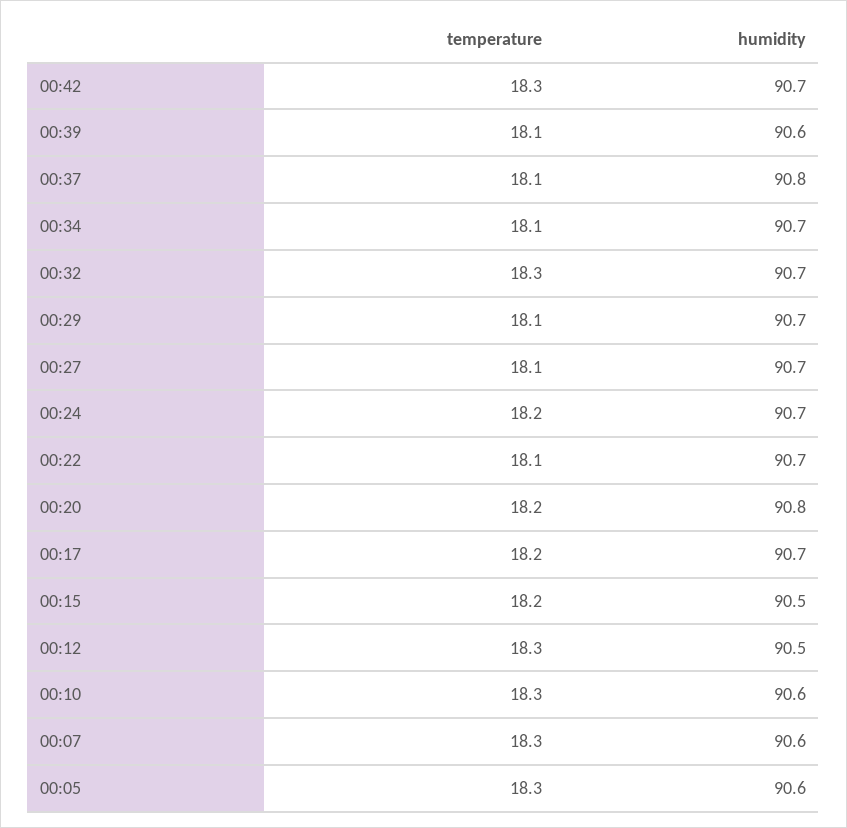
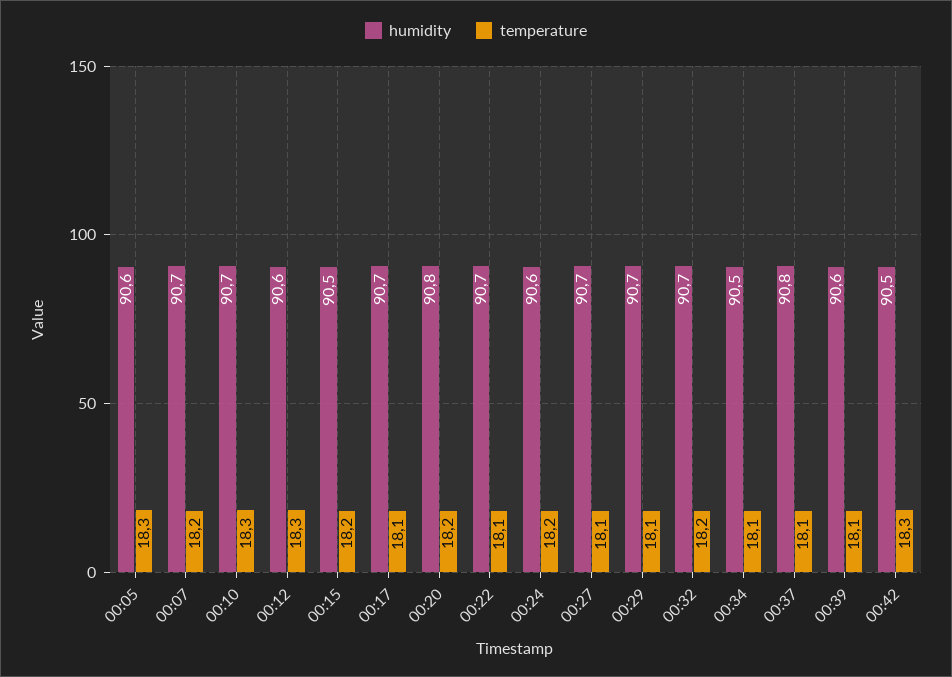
humidity, 00:42: 90.7 -> 90.5
humidity, 00:34: 90.7 -> 90.5
temperature, 00:32: 18.3 -> 18.2
humidity, 00:24: 90.7 -> 90.6
temperature, 00:17: 18.2 -> 18.1
humidity, 00:12: 90.5 -> 90.6
humidity, 00:10: 90.6 -> 90.7
temperature, 00:07: 18.3 -> 18.2
humidity, 00:07: 90.6 -> 90.7

